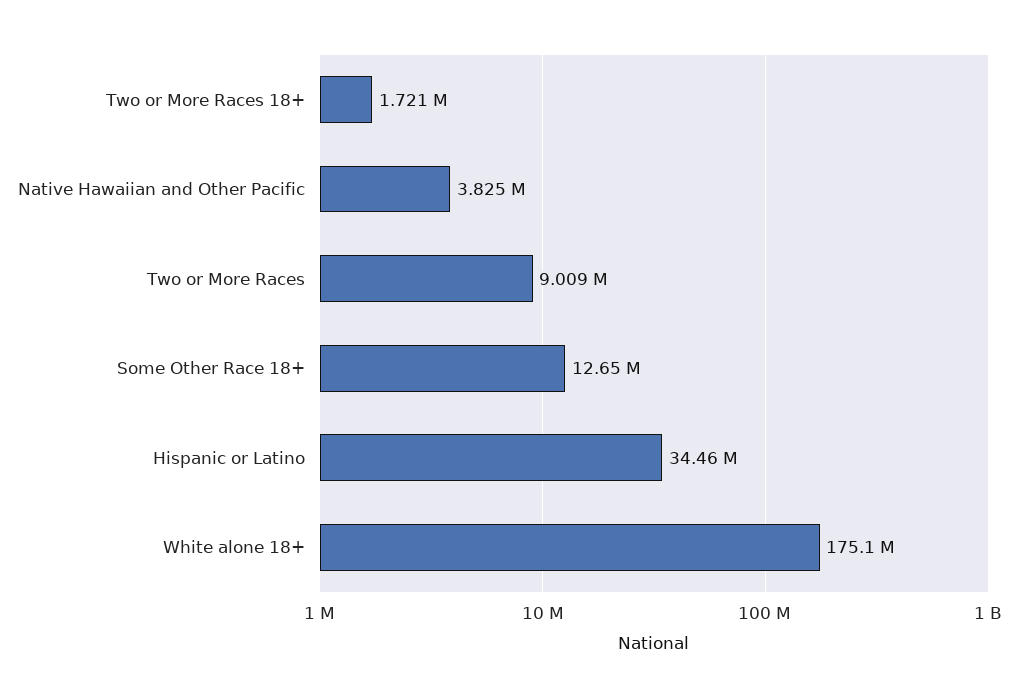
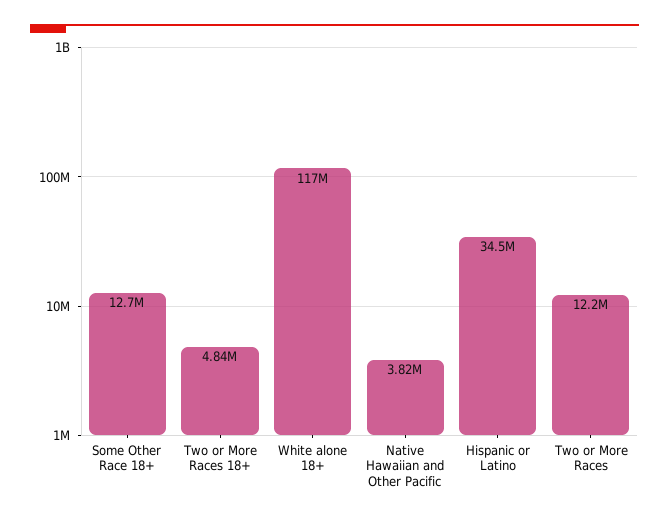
Two or More Races 18+: 1721000 -> 4840000
Two or More Races: 9009000 -> 12200000
White alone 18+: 175100000 -> 117000000

